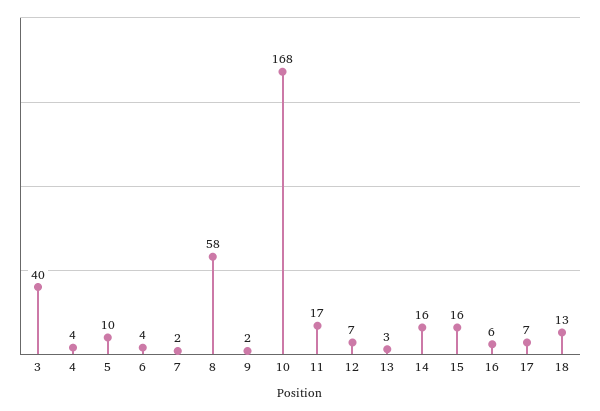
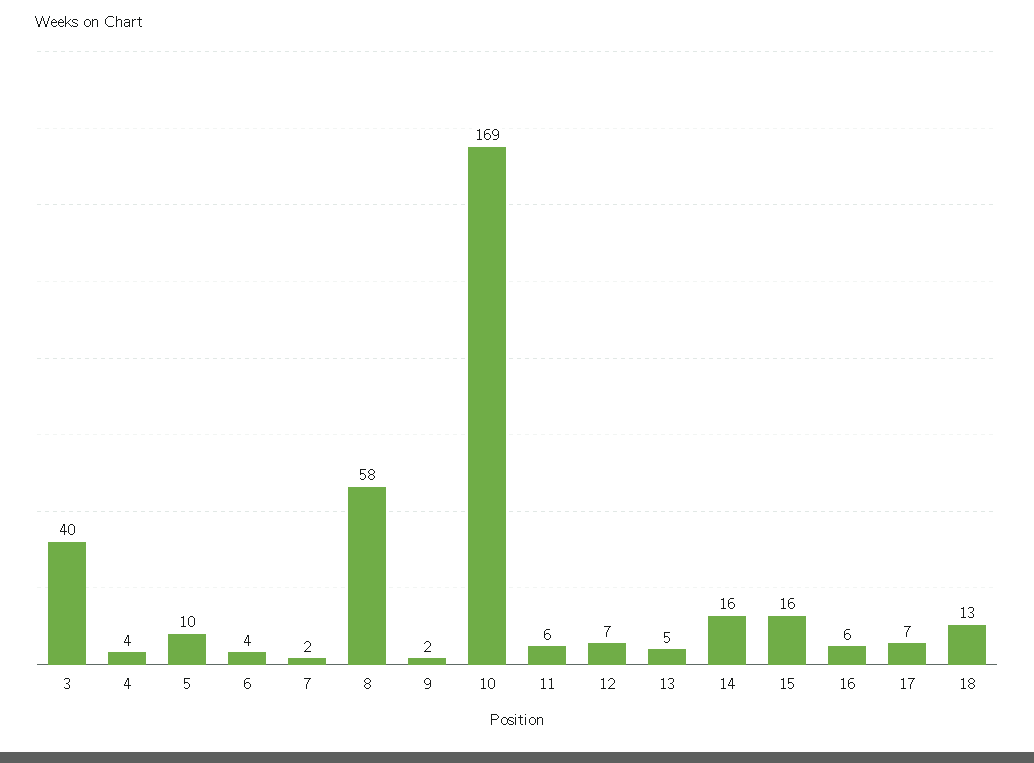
10: 168 -> 169
11: 17 -> 6
13: 3 -> 5

